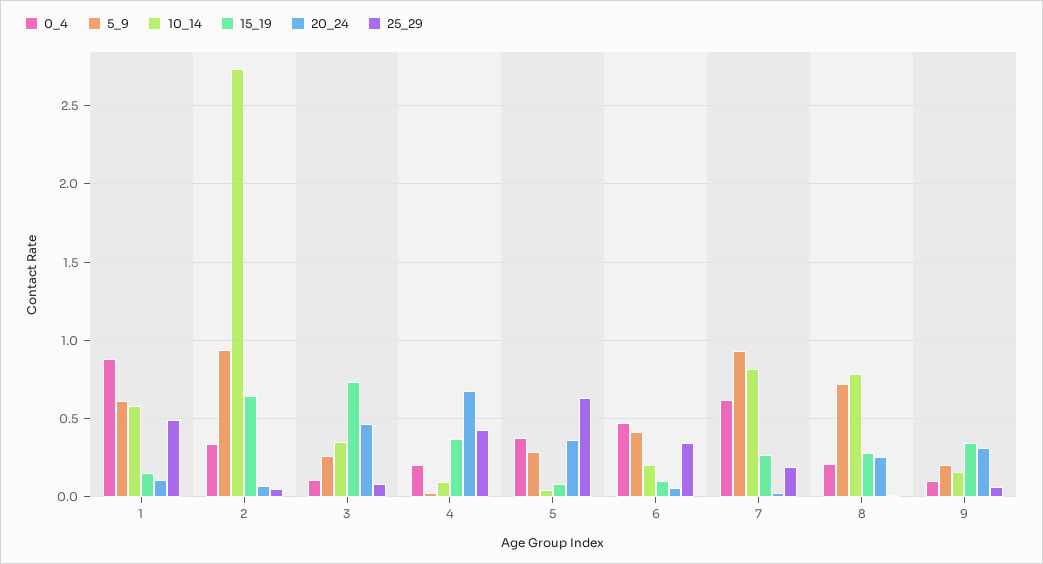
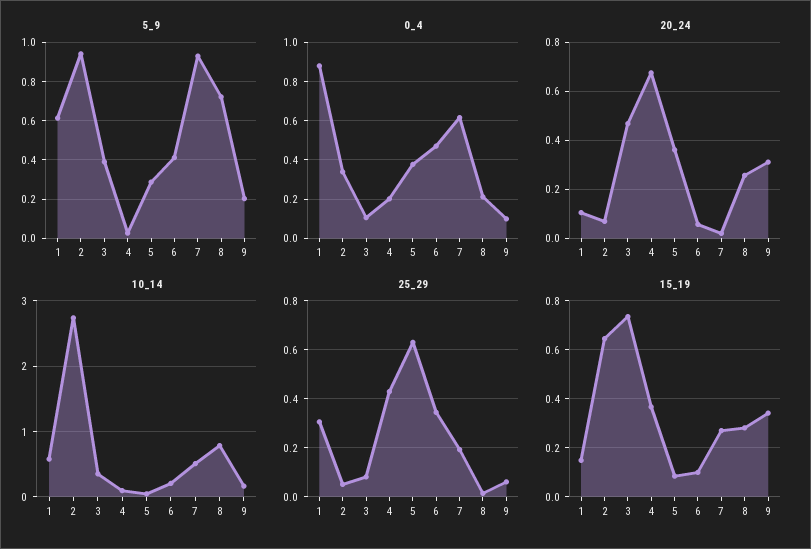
25_29, 1: 0.5 -> 0.3
5_9, 3: 0.25 -> 0.4
10_14, 7: 0.8 -> 0.5

